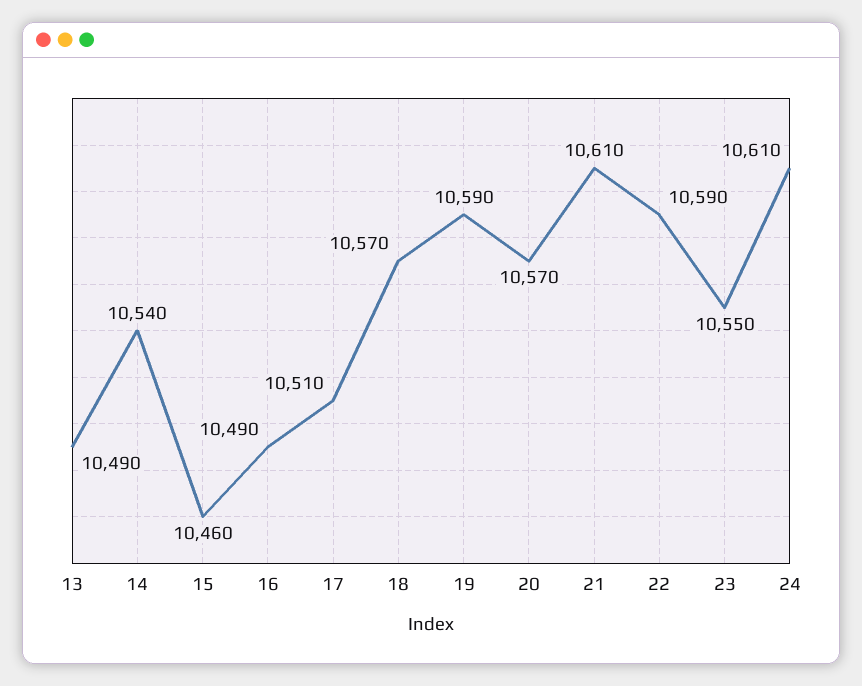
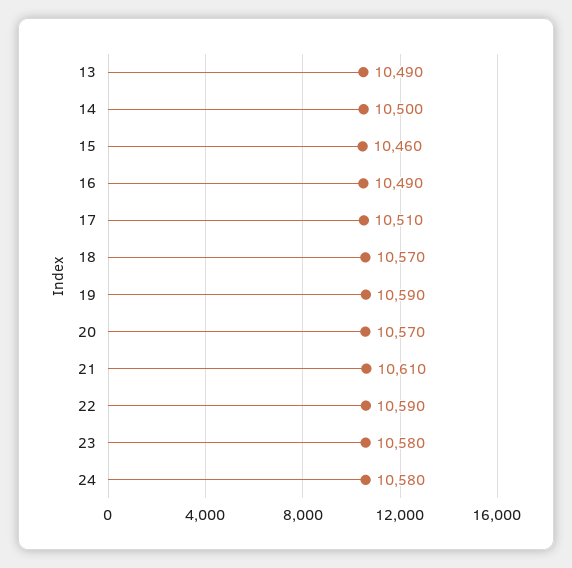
14: 10540 -> 10500
23: 10550 -> 10580
24: 10610 -> 10580

